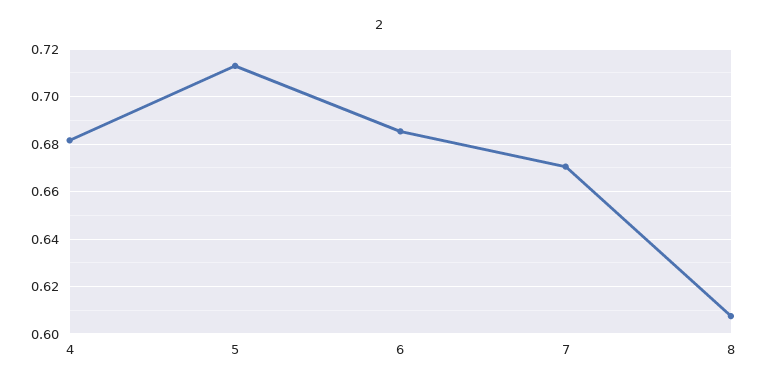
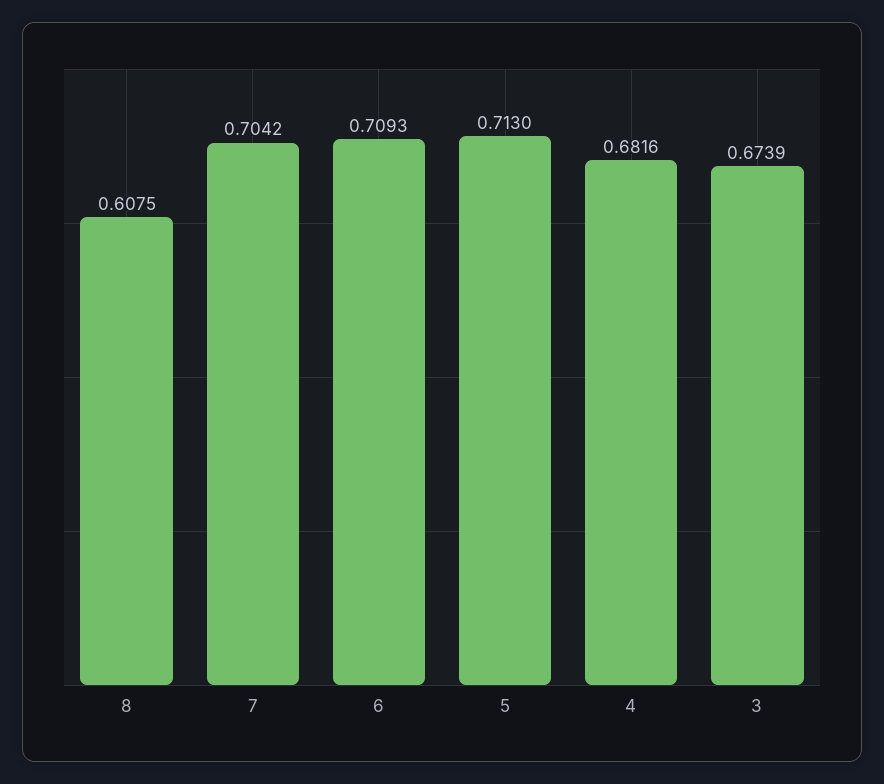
6: 0.685 -> 0.7093
7: 0.67 -> 0.7042
3: none -> 0.6739

